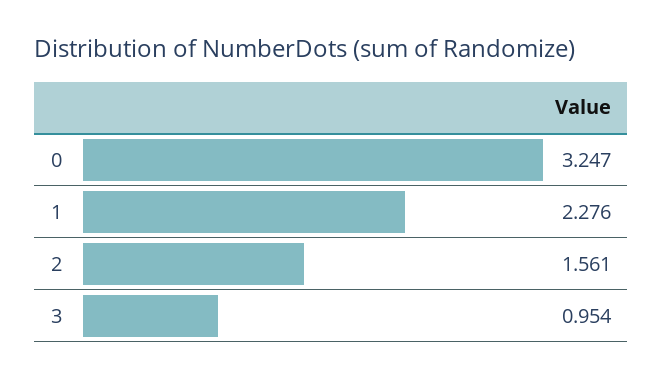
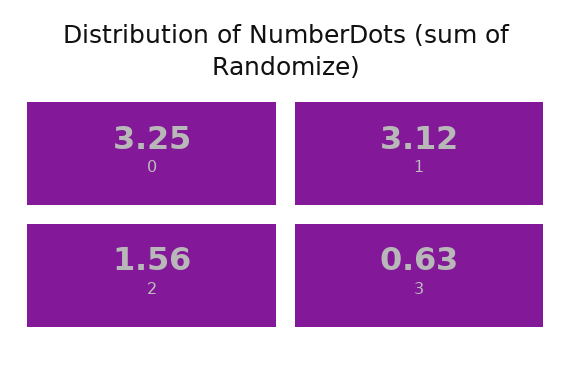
1: 2.276 -> 3.12
3: 0.954 -> 0.63

